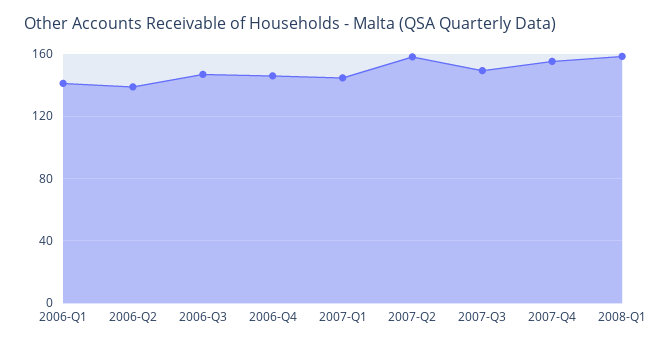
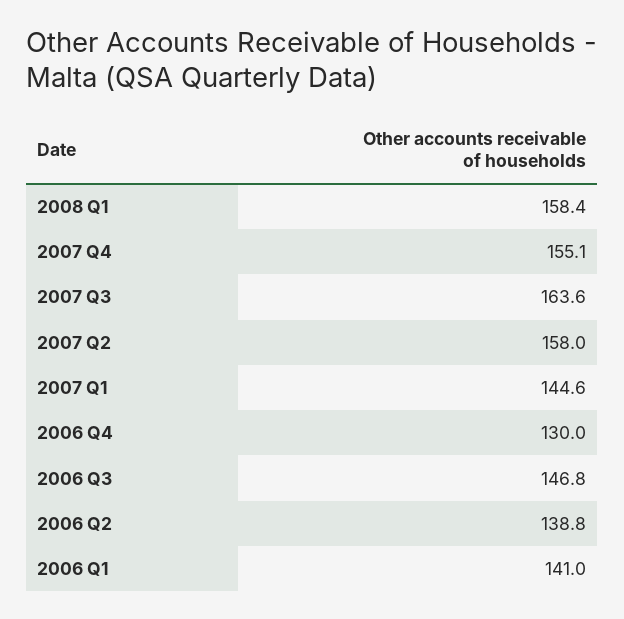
2006-Q4: 145 -> 130
2007-Q3: 150 -> 163.6

